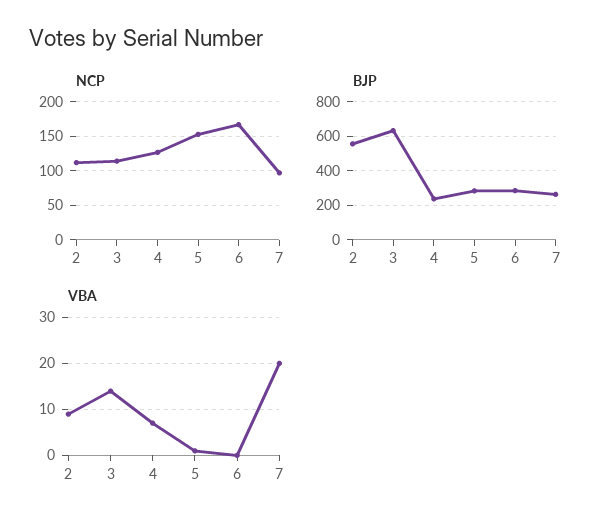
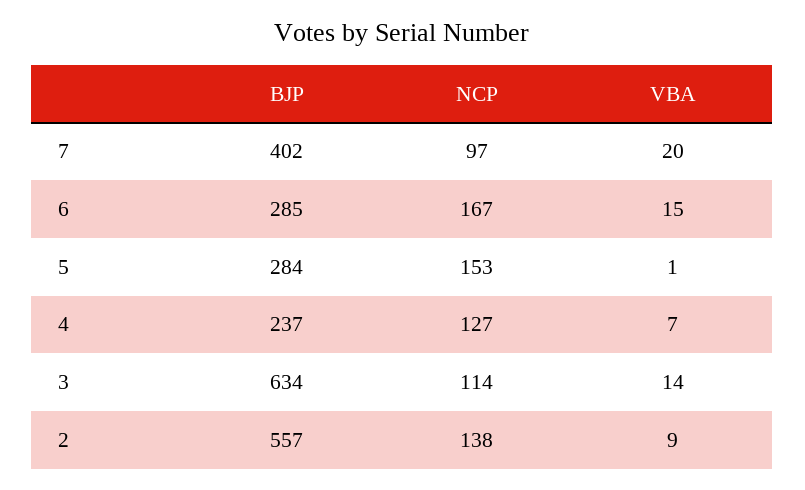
NCP, 2: 110 -> 138
BJP, 7: 250 -> 402
VBA, 6: 0 -> 15

